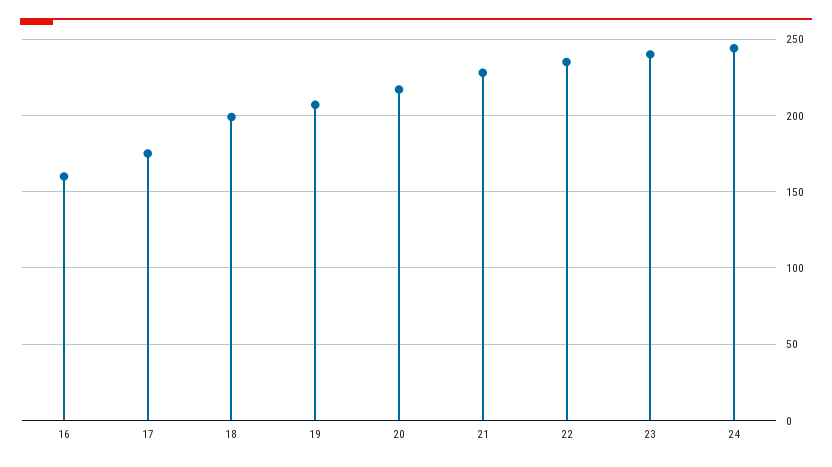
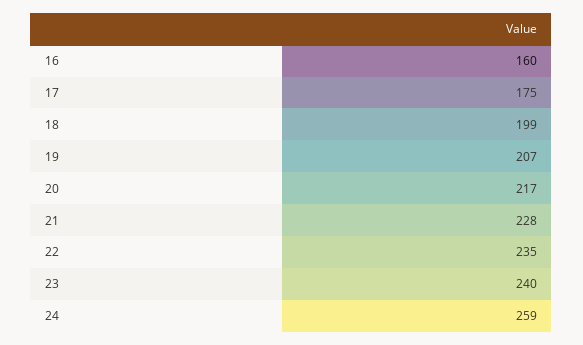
24: 245 -> 259

